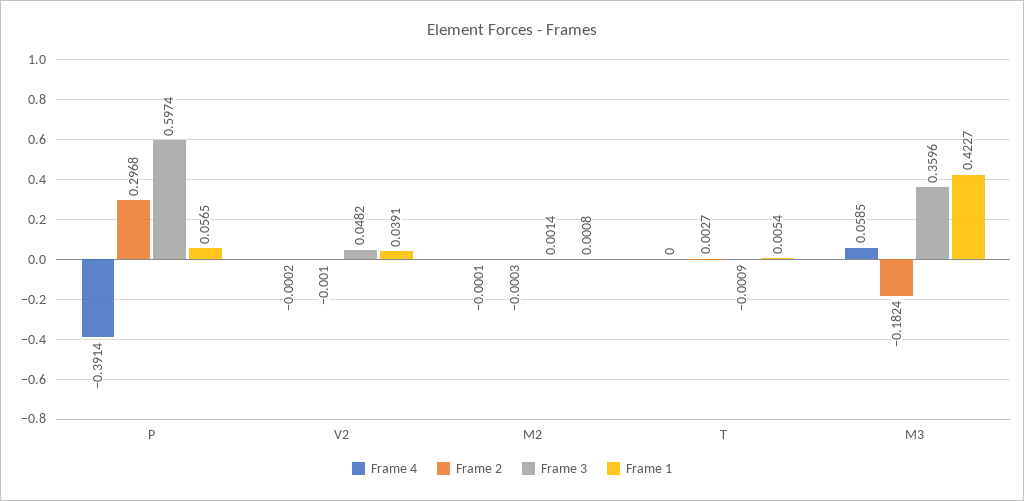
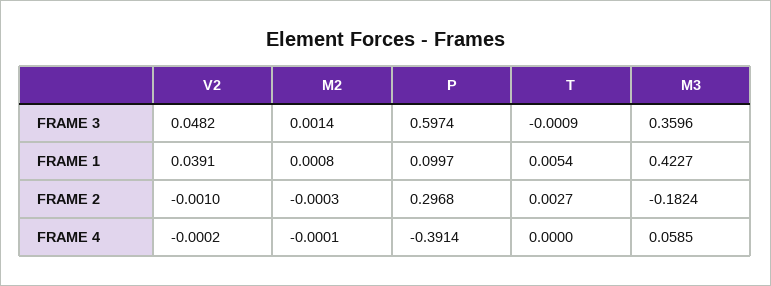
Frame 1, P: 0.0565 -> 0.0997

